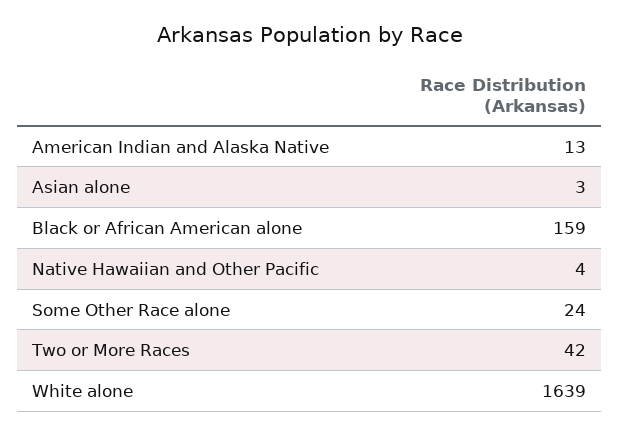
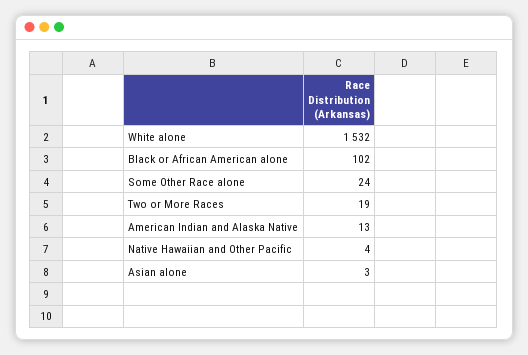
Black or African American alone: 159 -> 102
Two or More Races: 42 -> 19
White alone: 1639 -> 1532

